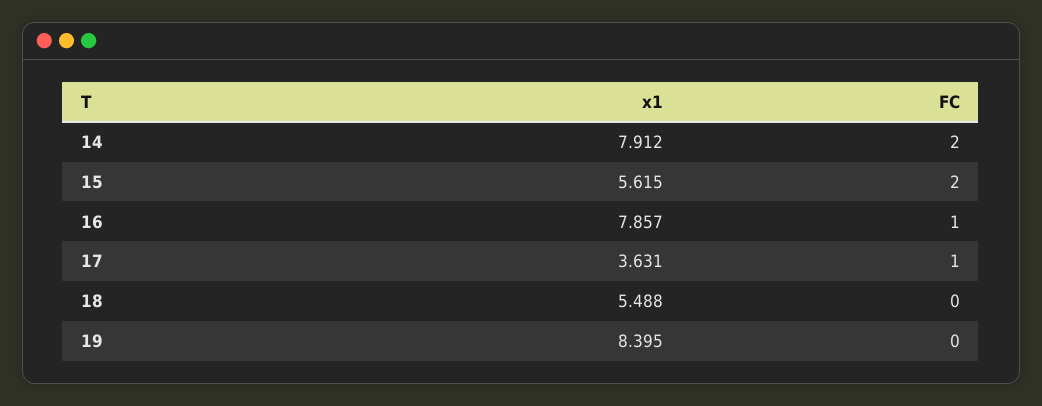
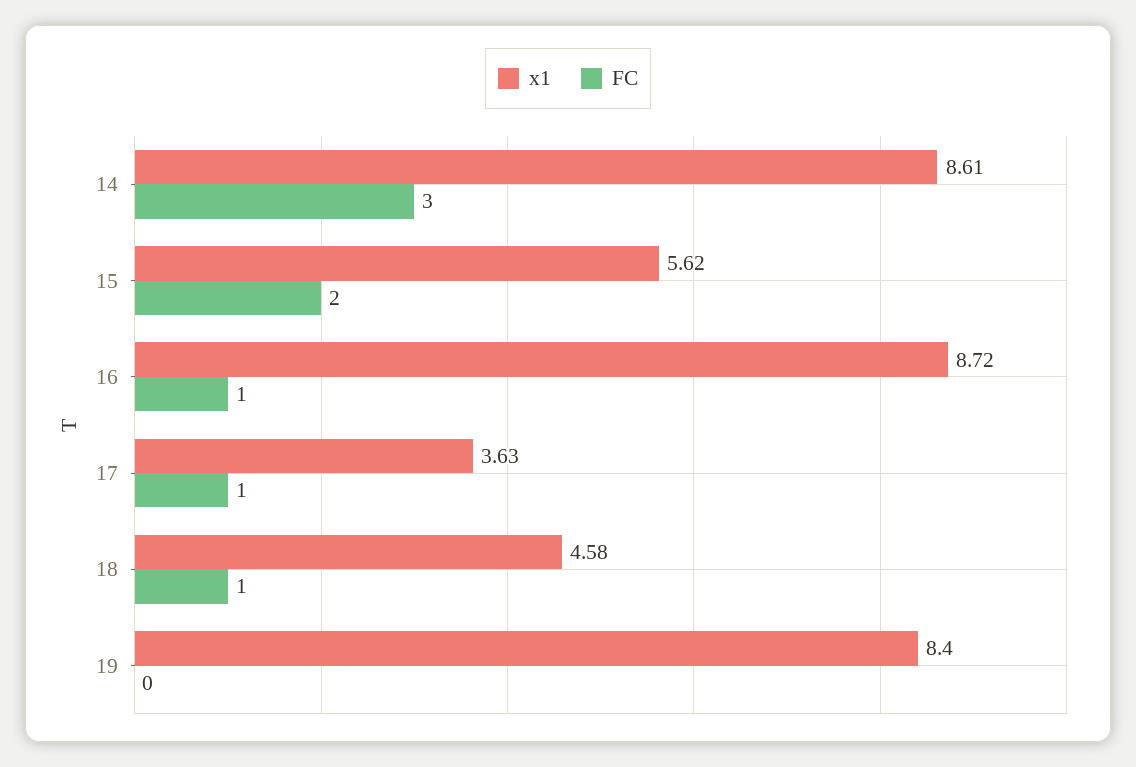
x1, 14: 7.912 -> 8.61
FC, 14: 2 -> 3
x1, 16: 7.857 -> 8.72
x1, 18: 5.488 -> 4.58
FC, 18: 0 -> 1

